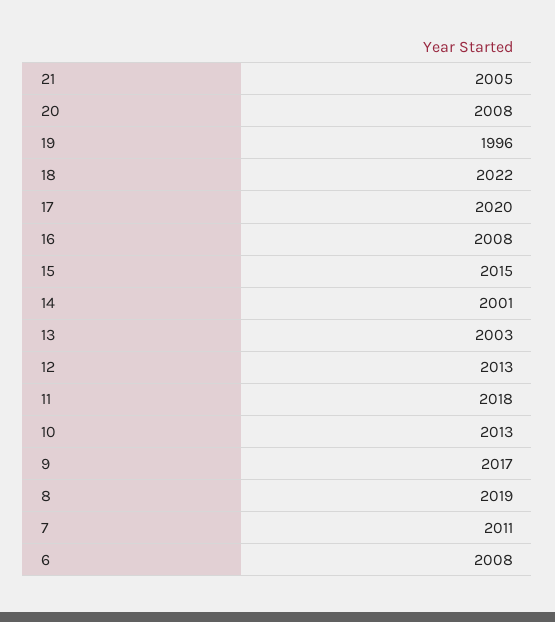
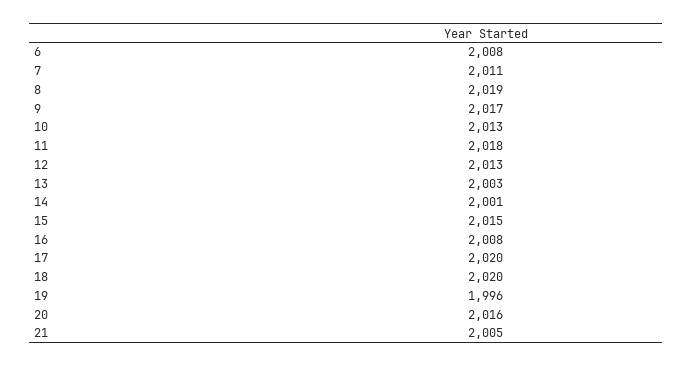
20: 2008 -> 2016
18: 2022 -> 2020

